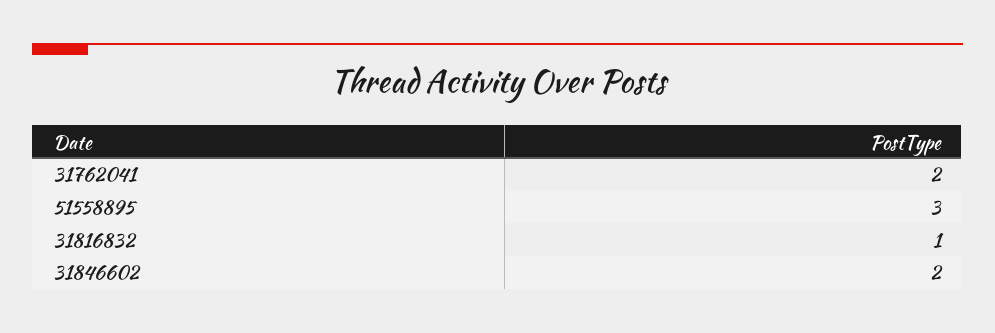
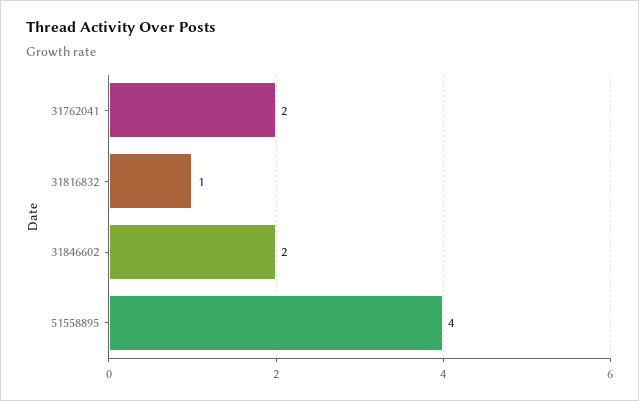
51558895: 3 -> 4

